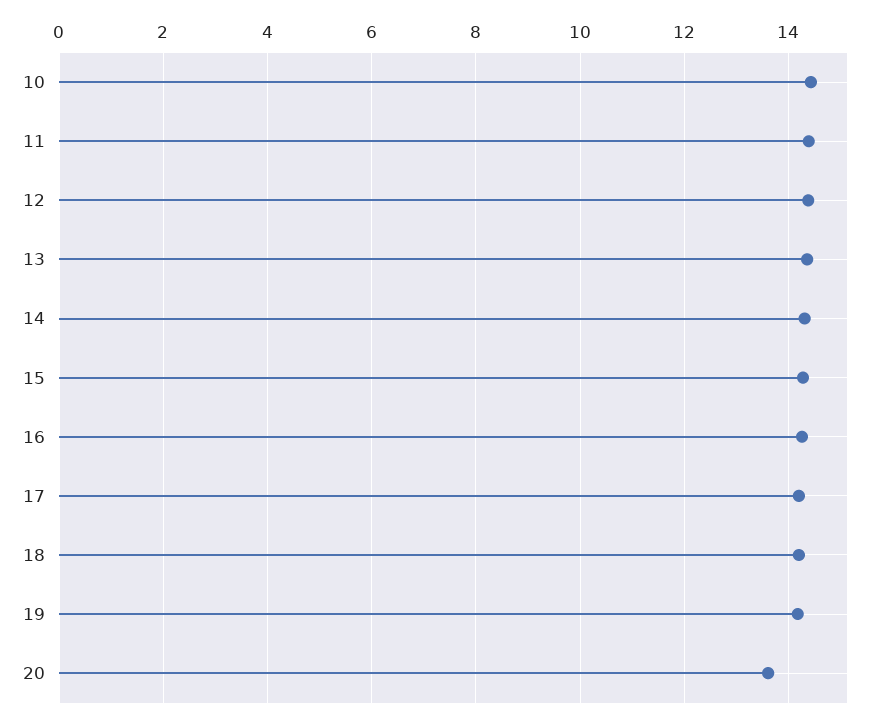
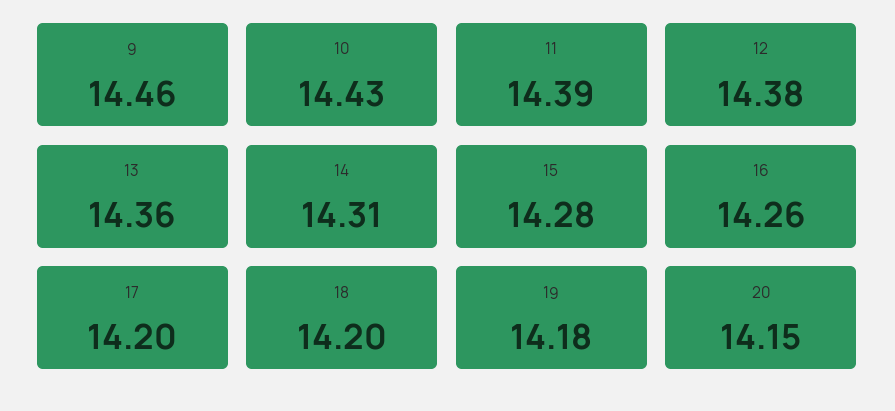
20: 13.6 -> 14.15
9: none -> 14.46

